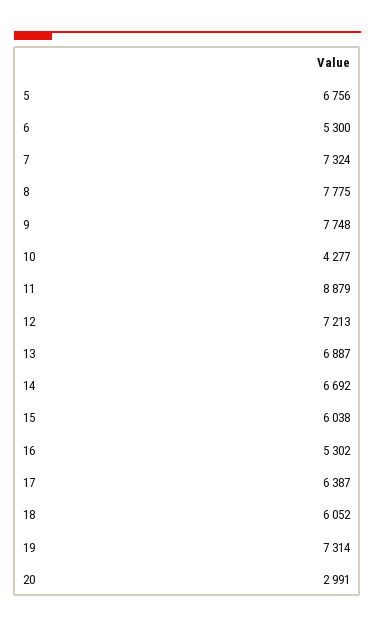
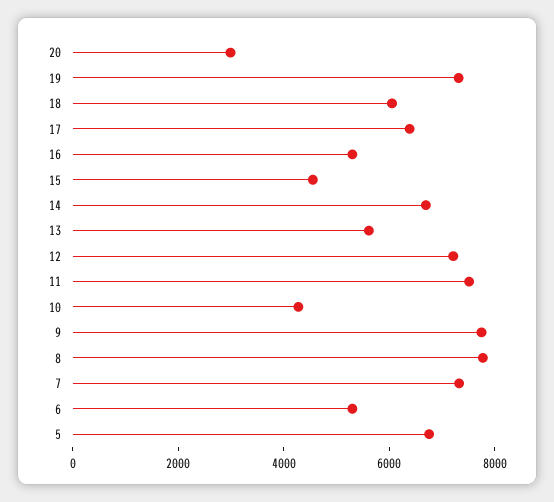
11: 8879 -> 7500
13: 6887 -> 5500
15: 6038 -> 4500

